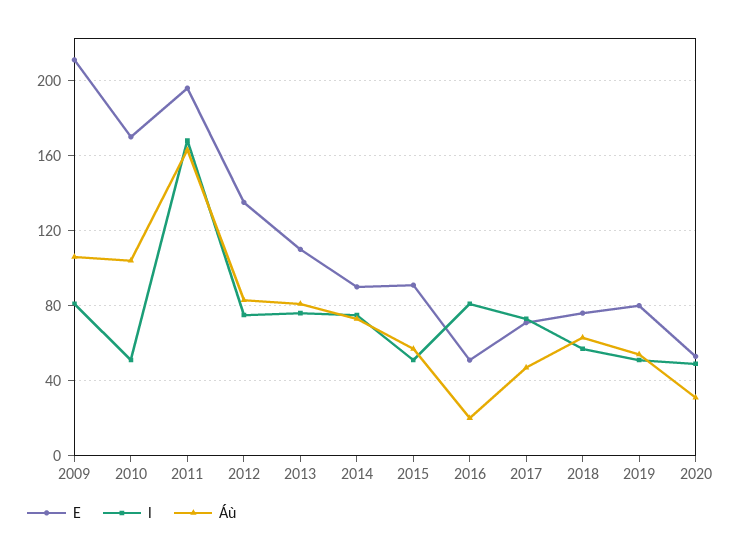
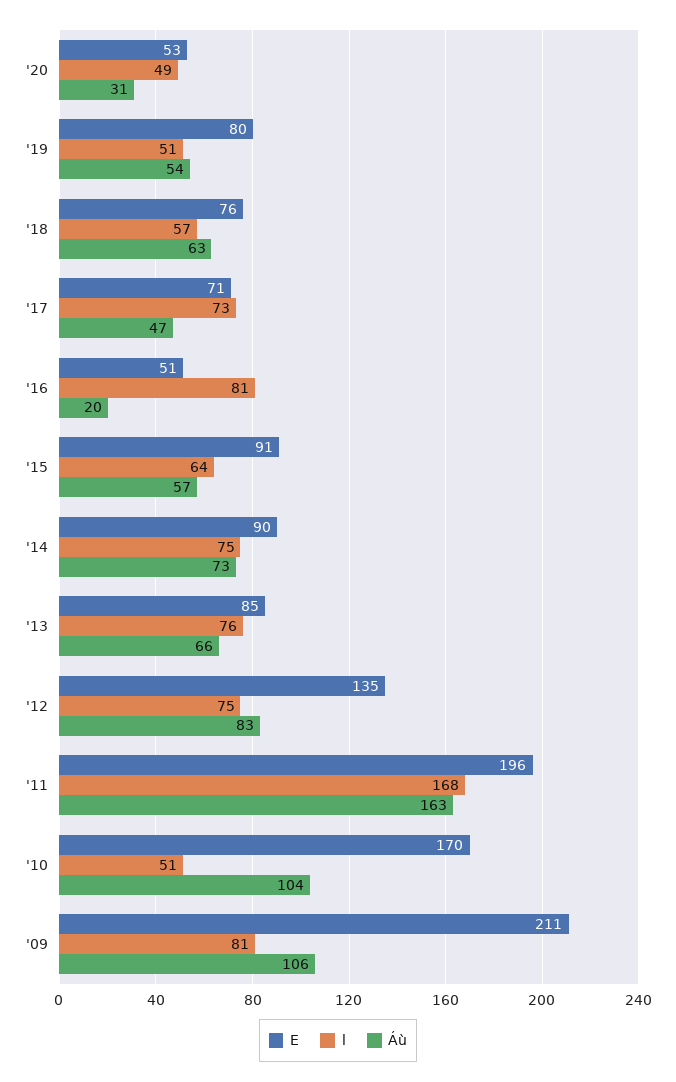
E, 2013: 110 -> 85
Áù, 2013: 80 -> 66
l, 2015: 50 -> 64

